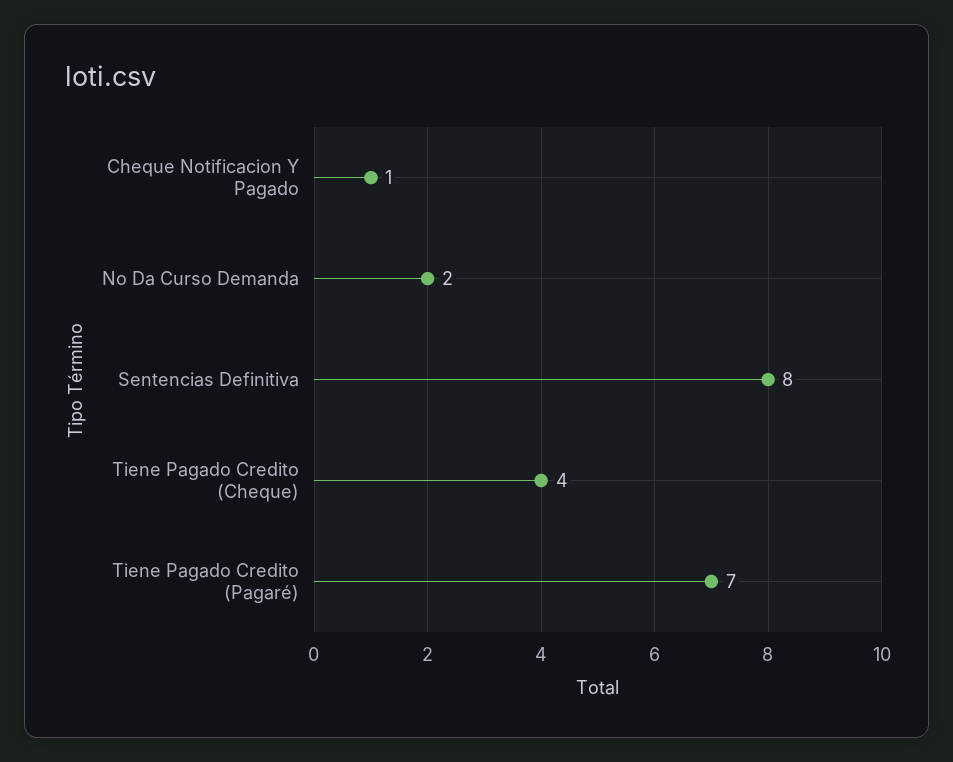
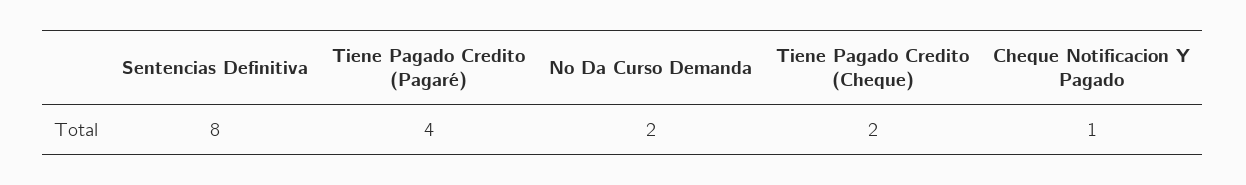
Tiene Pagado Credito (Cheque): 4 -> 2
Tiene Pagado Credito (Pagaré): 7 -> 4

